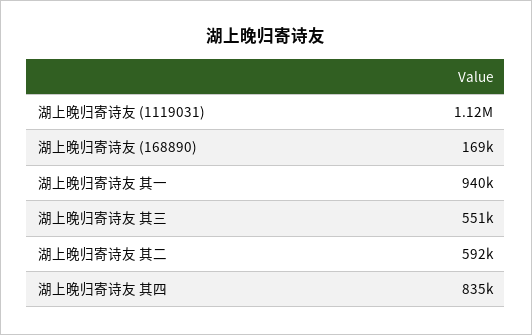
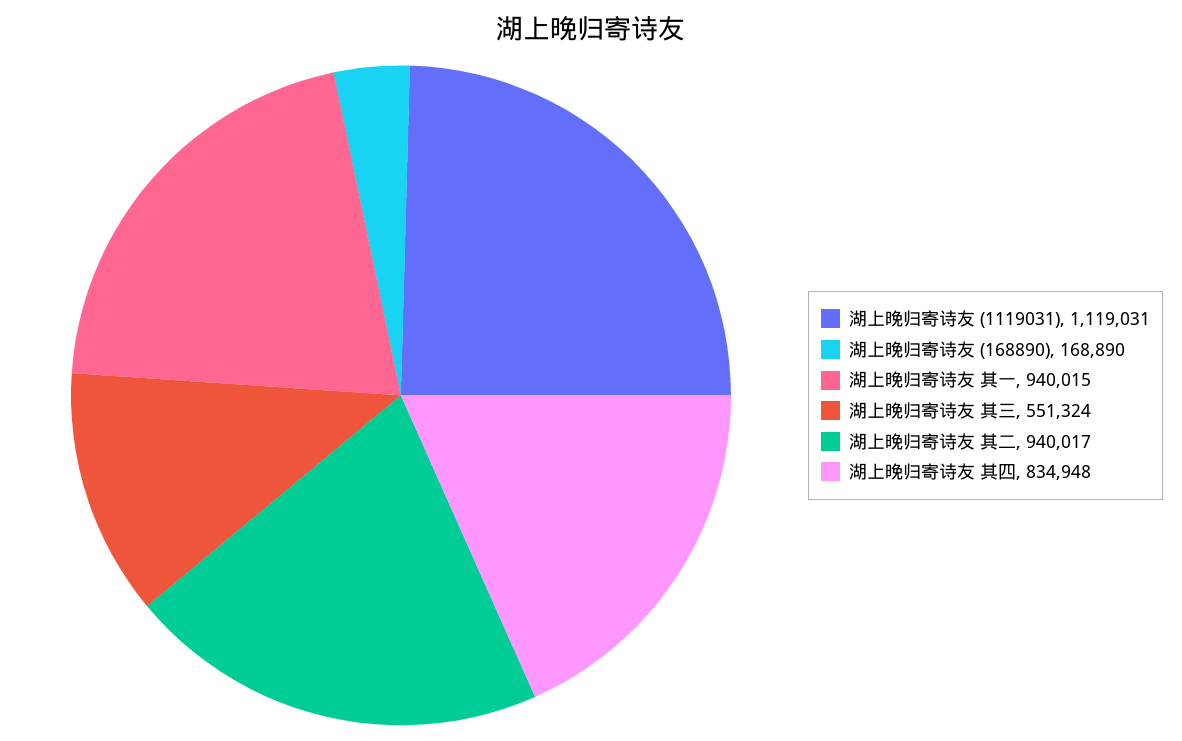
湖上晚归寄诗友 其二: 592000 -> 940017

